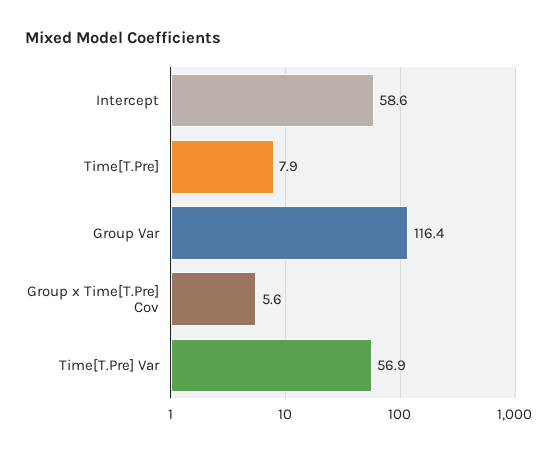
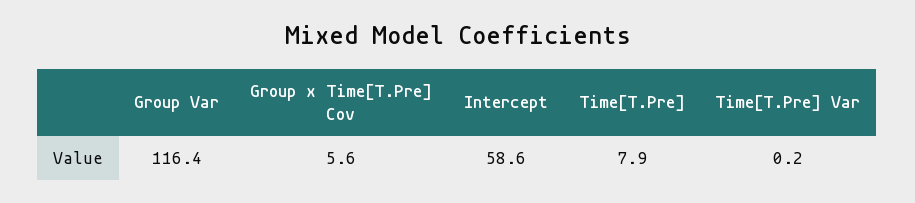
Time[T.Pre] Var: 56.9 -> 0.2

